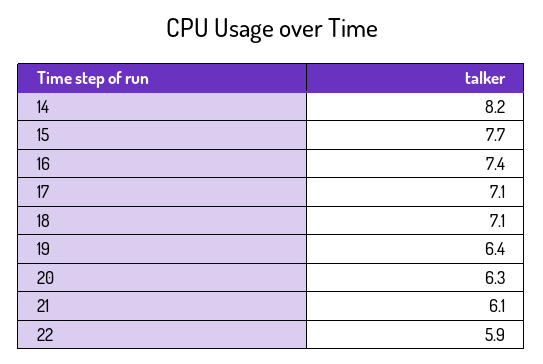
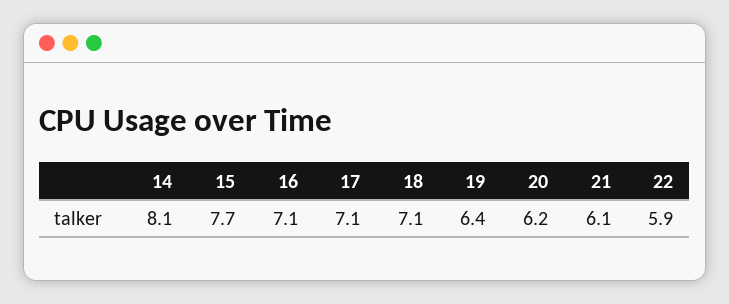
14: 8.2 -> 8.1
16: 7.4 -> 7.1
20: 6.3 -> 6.2

